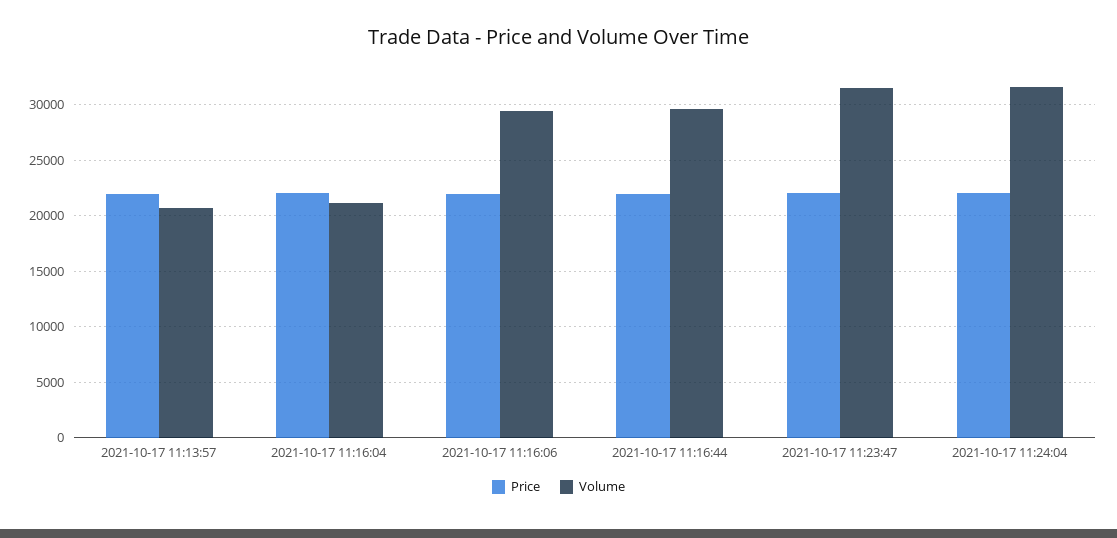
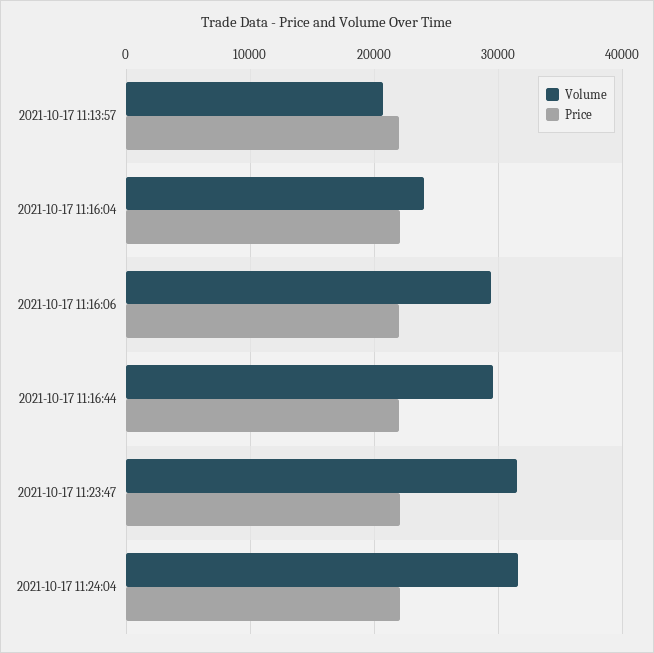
Volume, 2021-10-17 11:16:04: 21000 -> 24000

